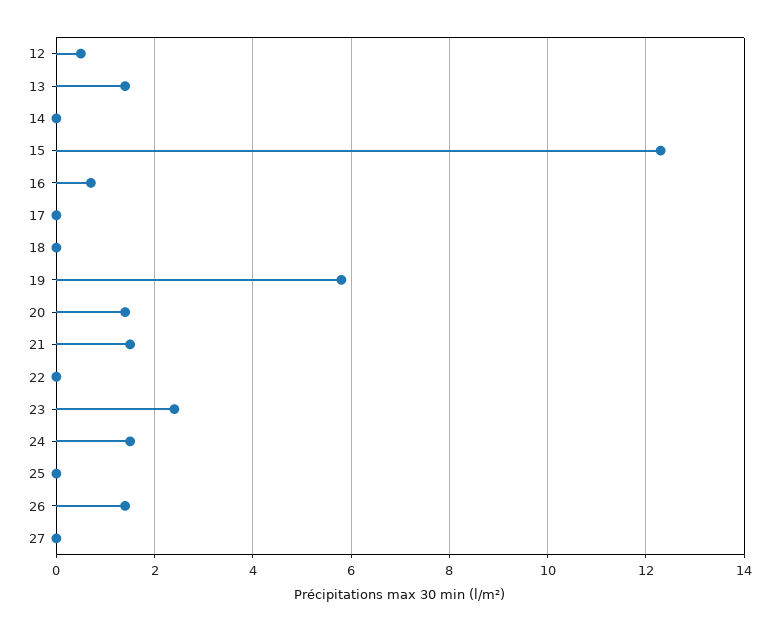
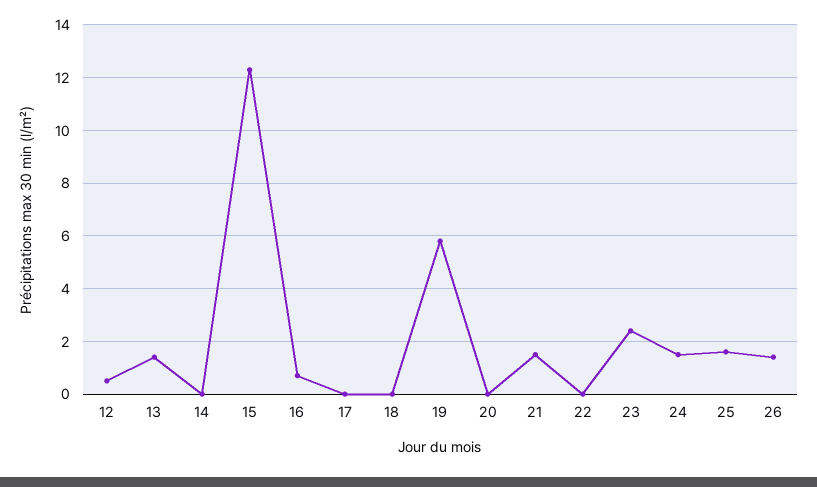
20: 1.5 -> 0
25: 0 -> 1.5
27: 0 -> none

